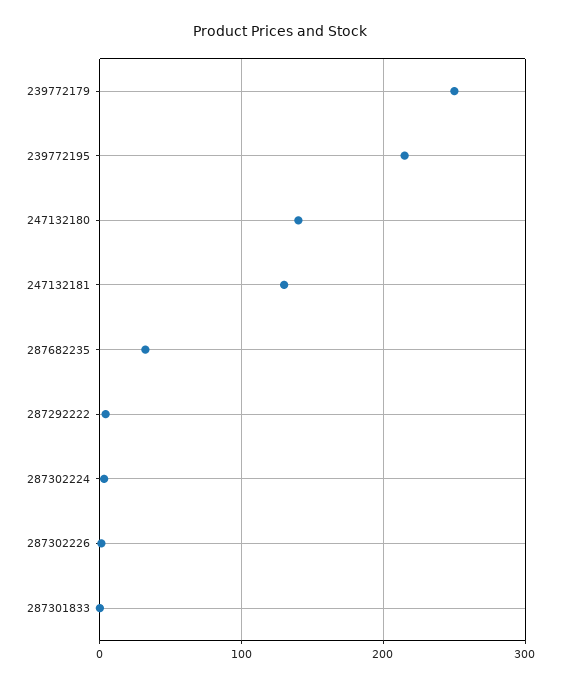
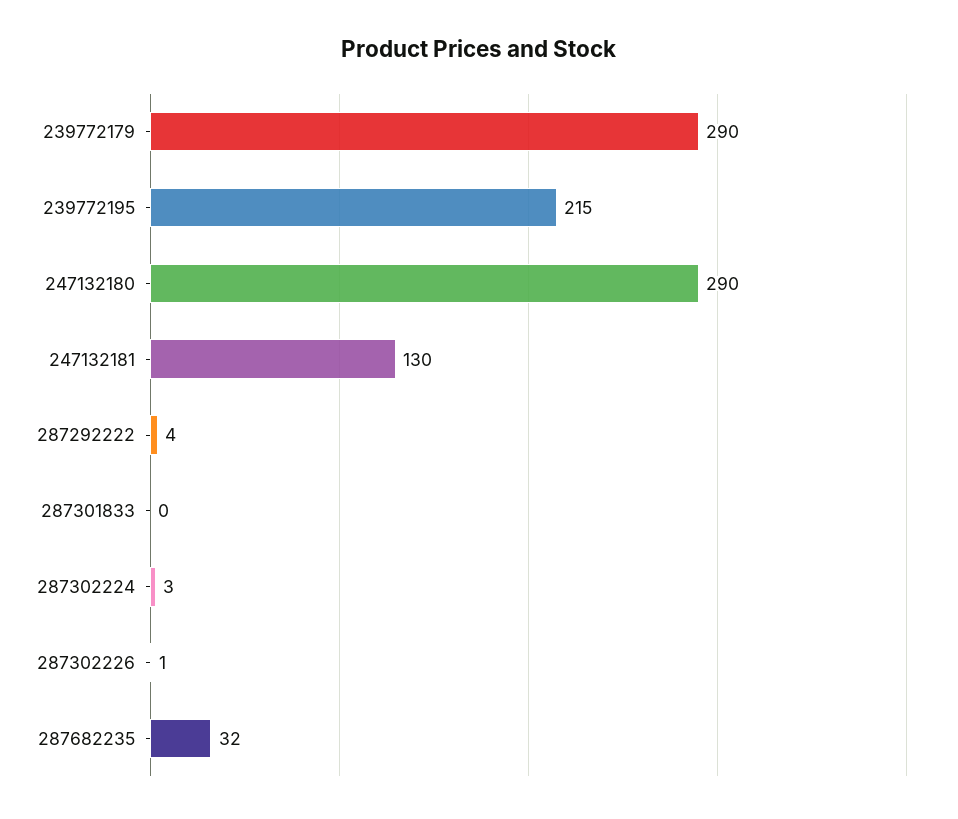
239772179: 250 -> 290
247132180: 140 -> 290

